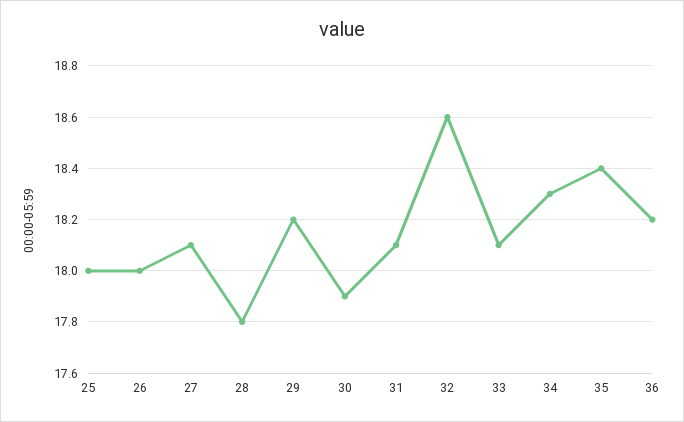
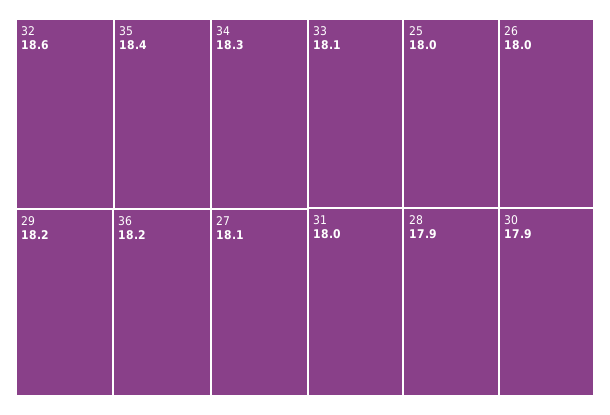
28: 17.8 -> 17.9
31: 18.1 -> 18

